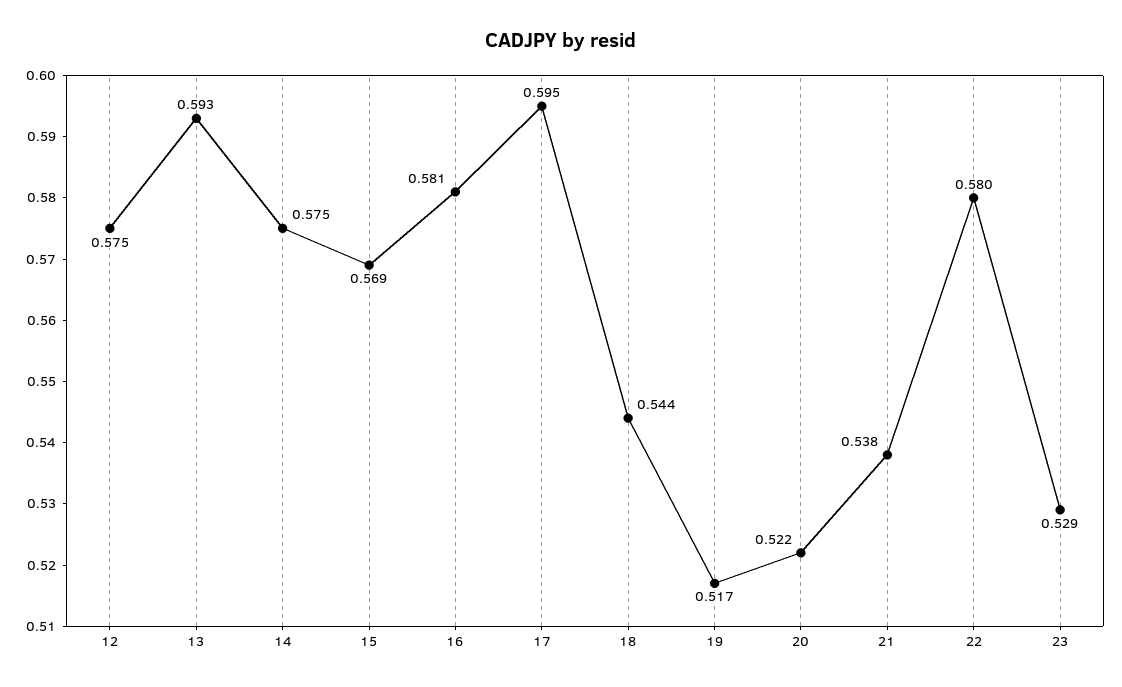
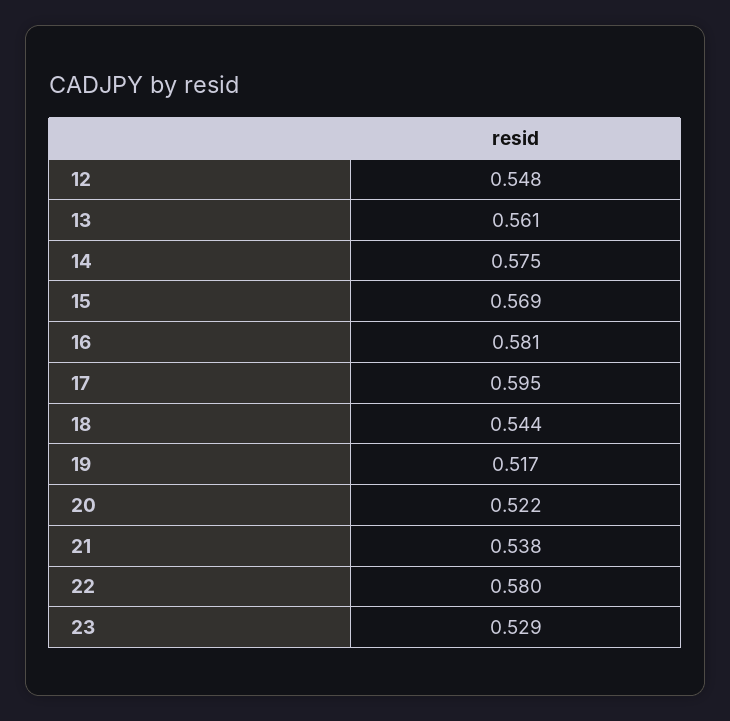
12: 0.575 -> 0.548
13: 0.593 -> 0.561

